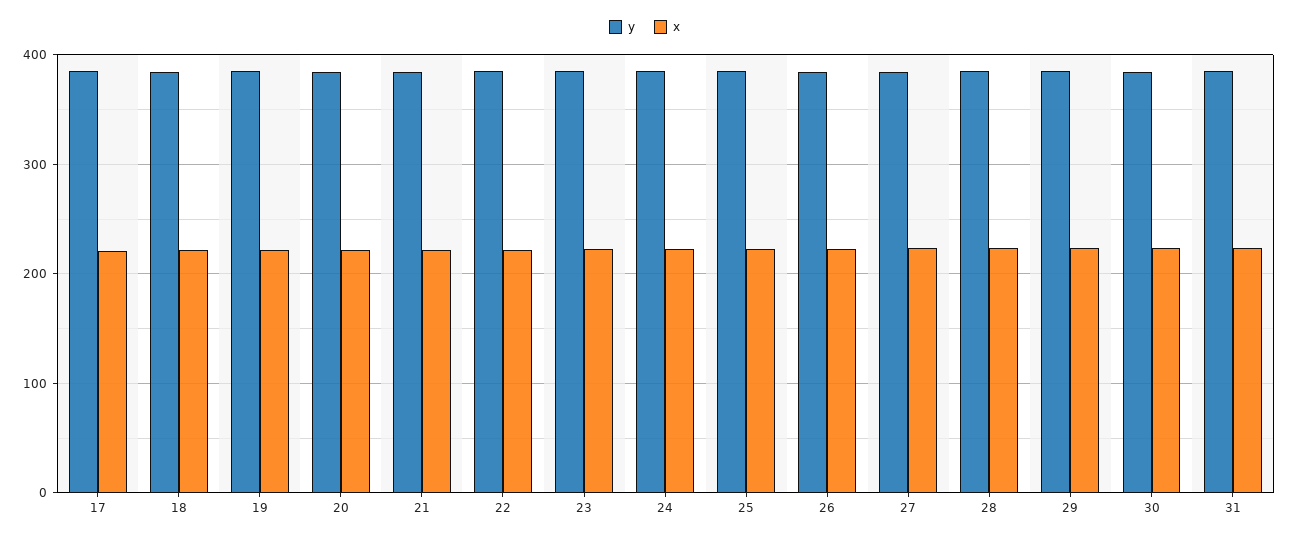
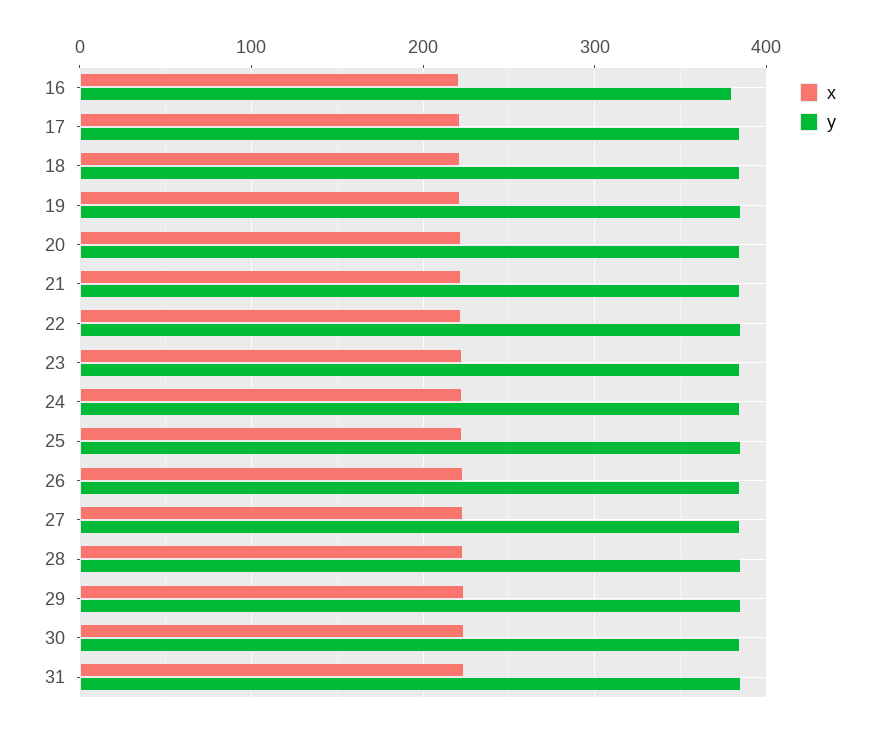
x, 16: none -> 220
y, 16: none -> 380

